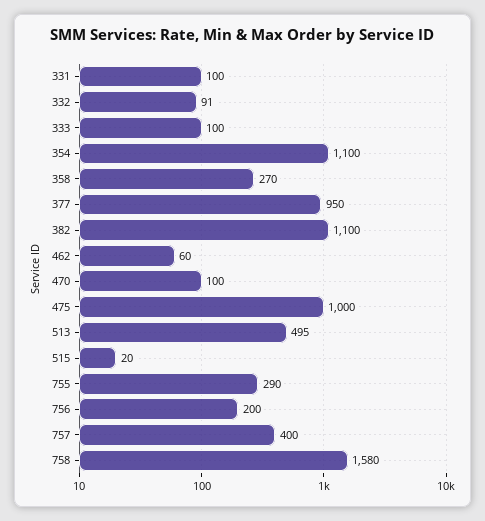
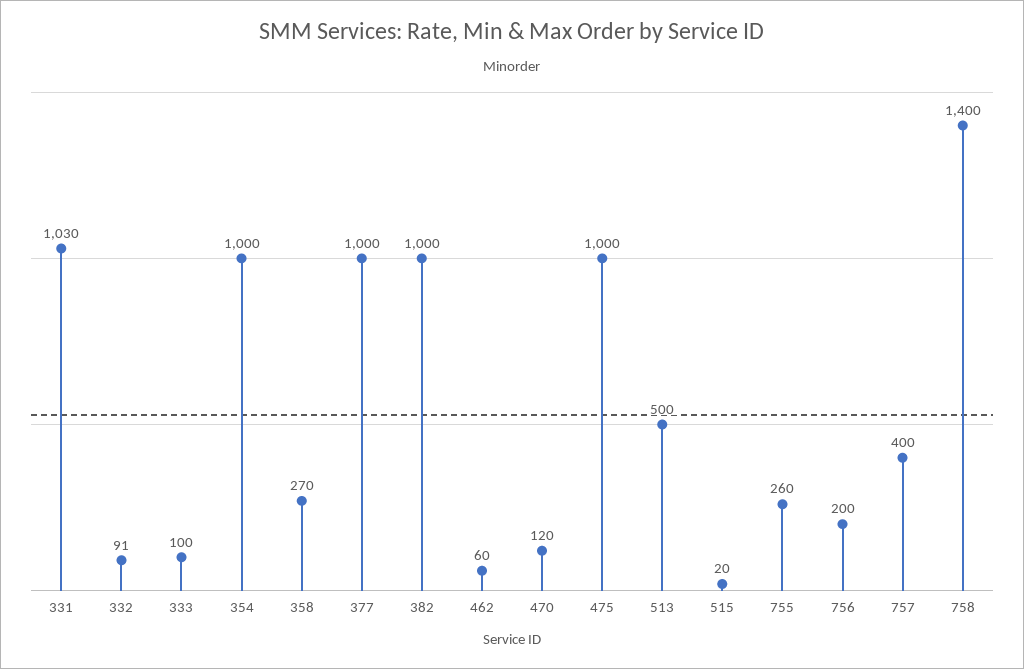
331: 100 -> 1030
354: 1100 -> 1000
377: 950 -> 1000
382: 1100 -> 1000
470: 100 -> 120
513: 495 -> 500
755: 290 -> 260
758: 1580 -> 1400

